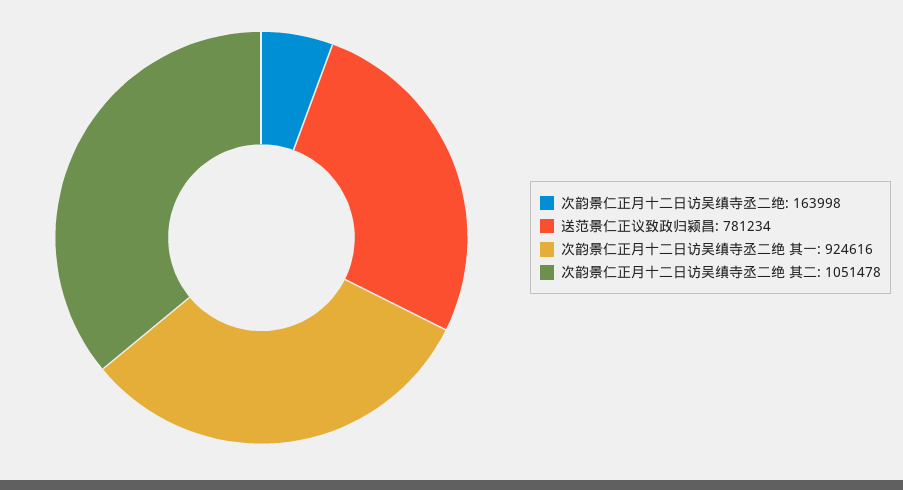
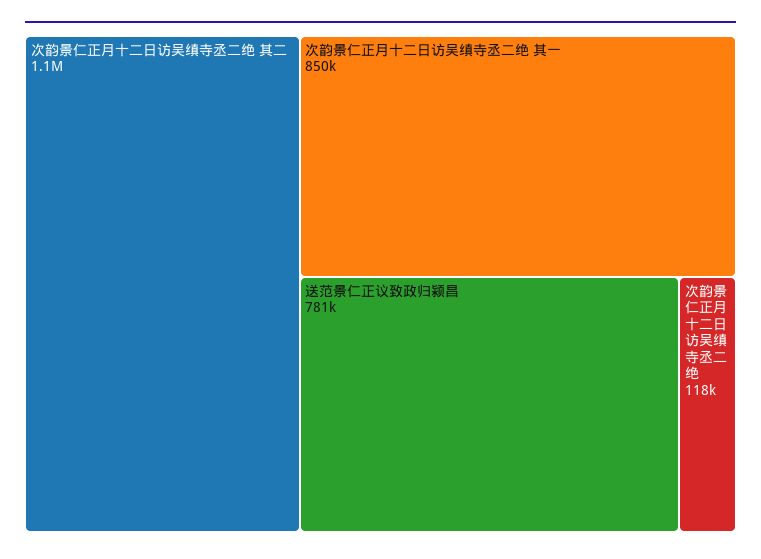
次韵景仁正月十二日访吴缜寺丞二绝: 163998 -> 118000
次韵景仁正月十二日访吴缜寺丞二绝 其一: 924616 -> 850000

